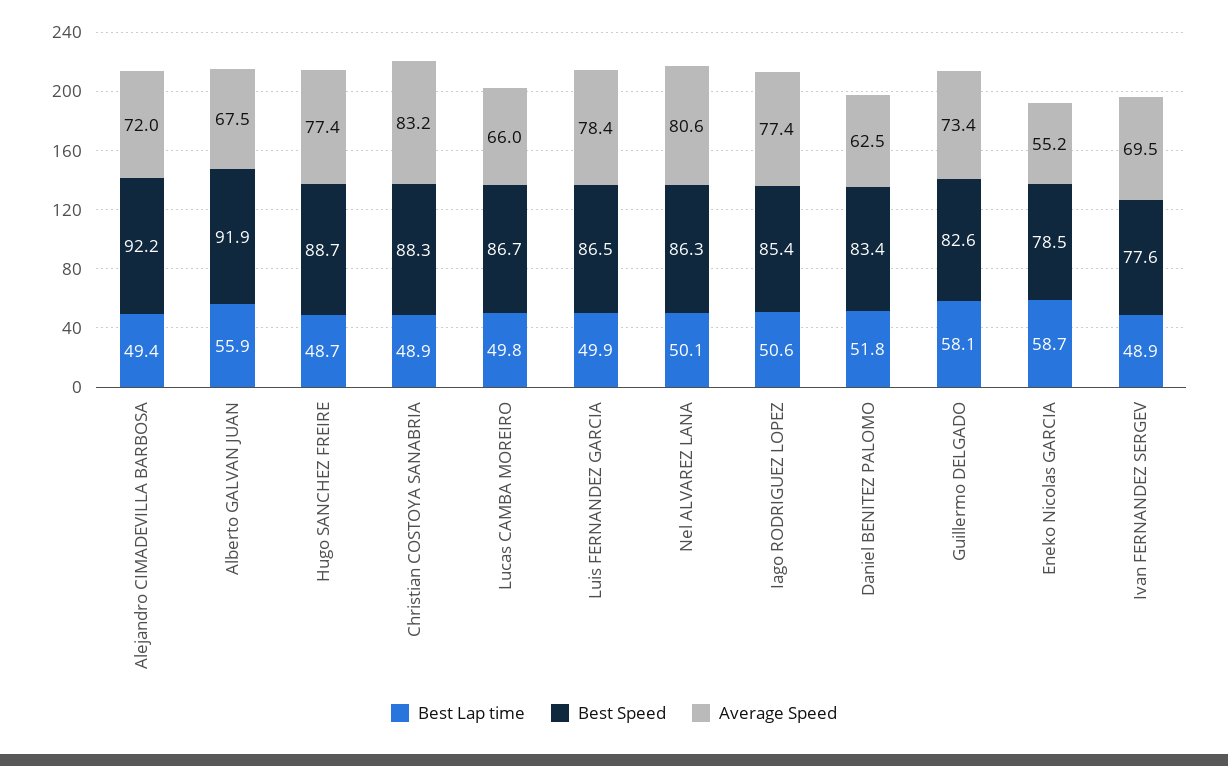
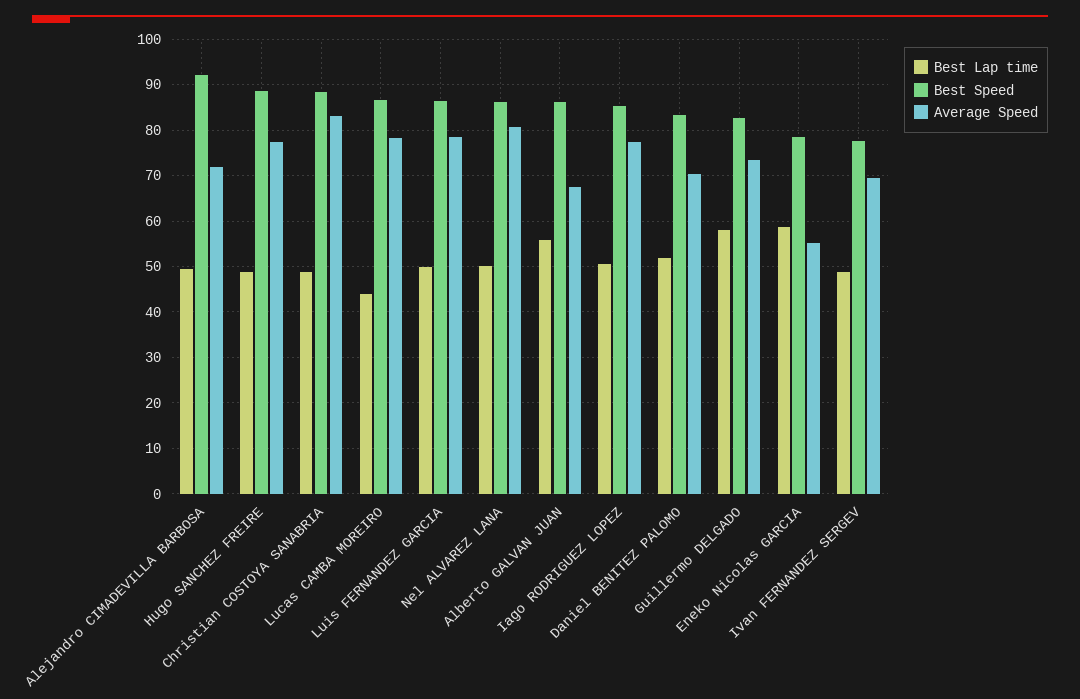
Best Speed, Alberto GALVAN JUAN: 91.9 -> 86
Best Lap time, Lucas CAMBA MOREIRO: 49.8 -> 44
Average Speed, Lucas CAMBA MOREIRO: 66 -> 78
Average Speed, Daniel BENITEZ PALOMO: 62.5 -> 70

